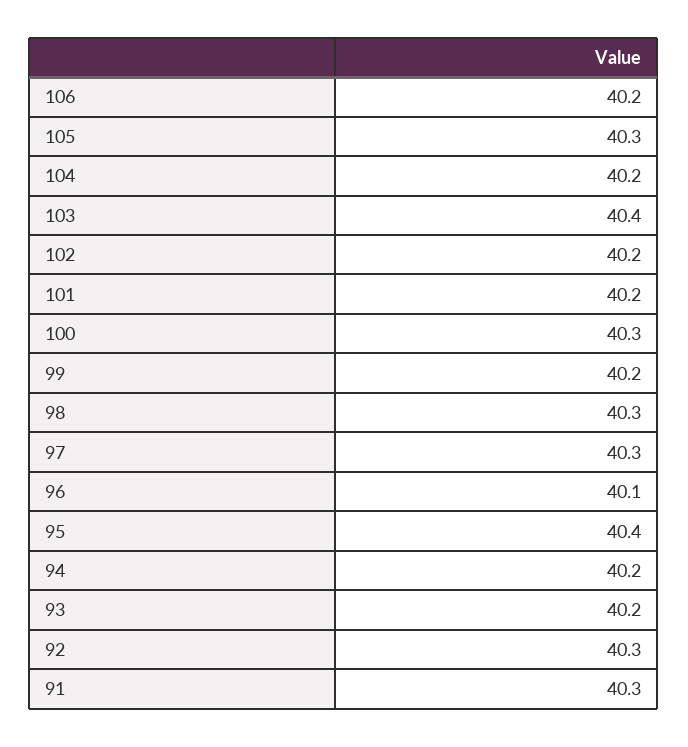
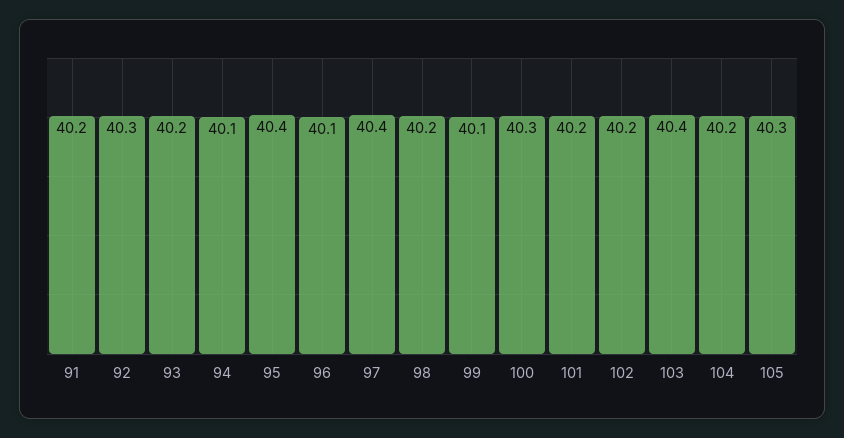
106: 40.2 -> none
99: 40.2 -> 40.1
98: 40.3 -> 40.2
97: 40.3 -> 40.4
94: 40.2 -> 40.1
91: 40.3 -> 40.2

